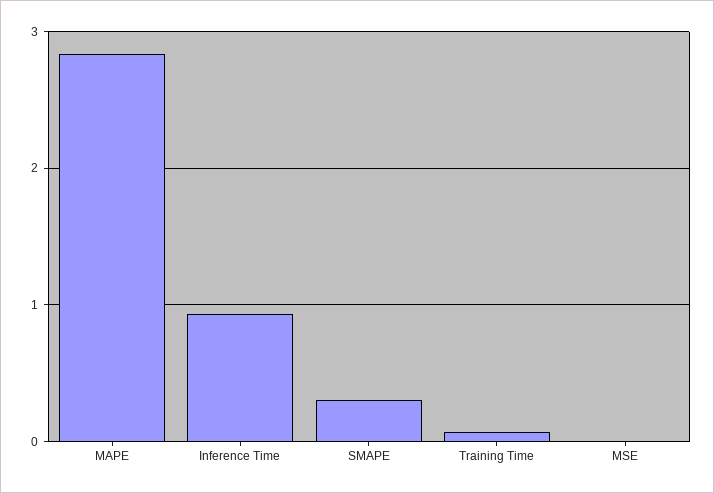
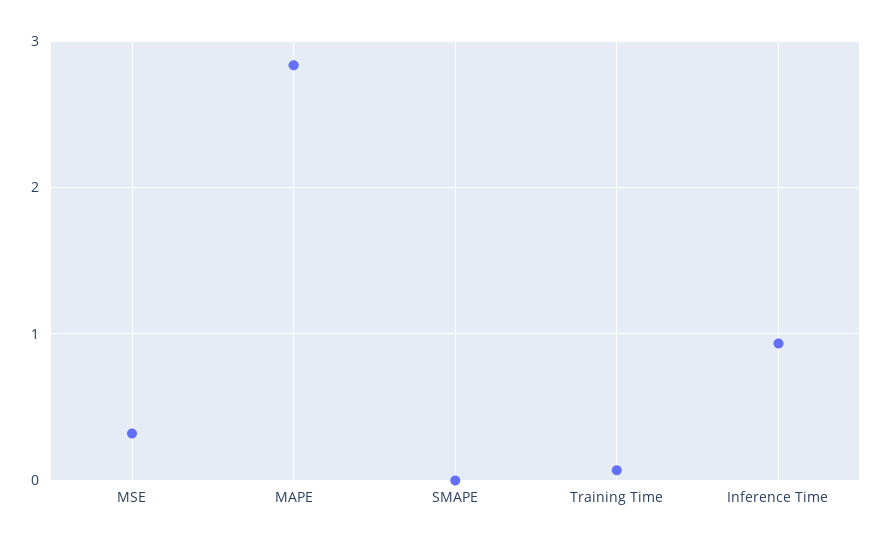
SMAPE: 0.3 -> 0
MSE: 0 -> 0.3

